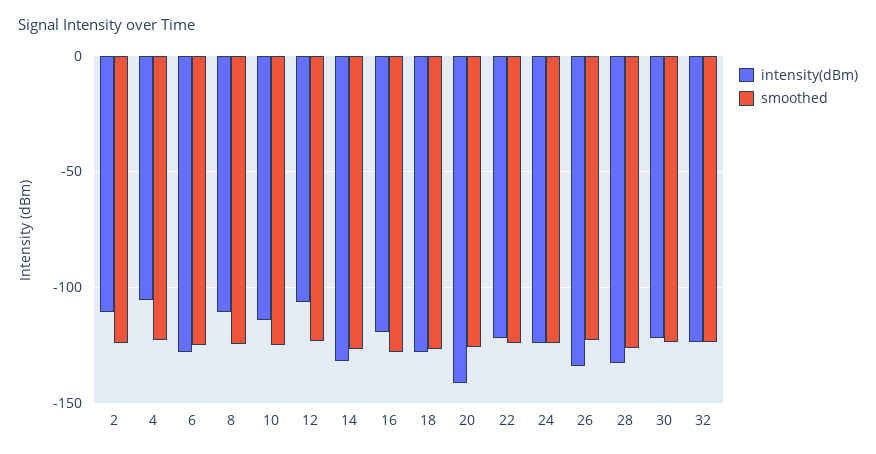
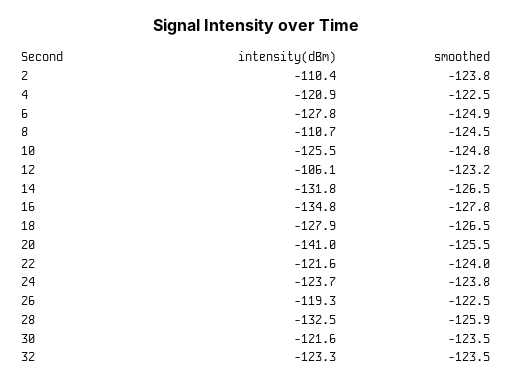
intensity(dBm), 4: -105 -> -120.9
intensity(dBm), 10: -115 -> -125.5
intensity(dBm), 16: -120 -> -134.8
intensity(dBm), 26: -135 -> -119.3

